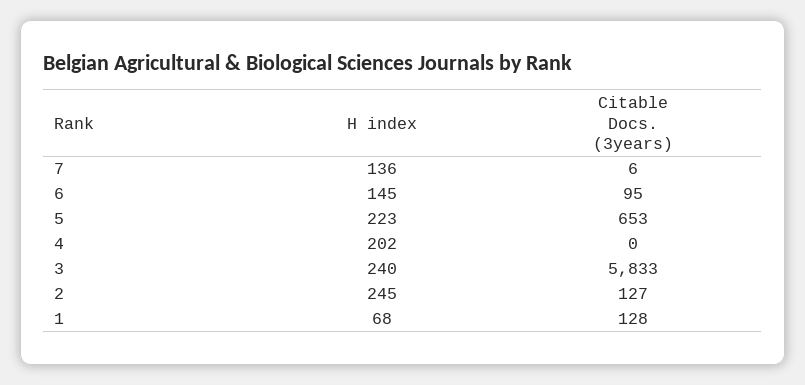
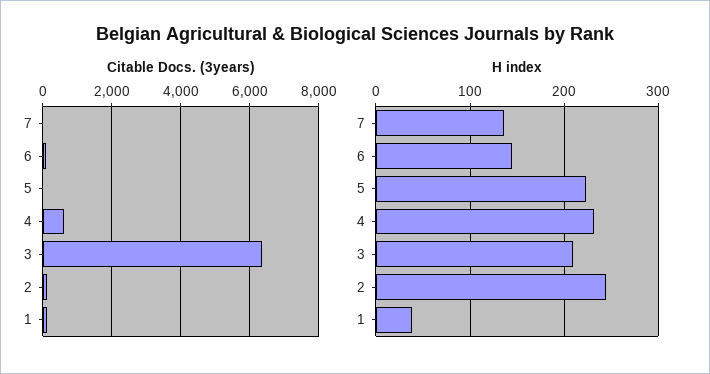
Citable Docs. (3years), 5: 653 -> 0
H index, 4: 202 -> 230
Citable Docs. (3years), 4: 0 -> 600
H index, 3: 240 -> 210
Citable Docs. (3years), 3: 5833 -> 6400
H index, 1: 68 -> 40

